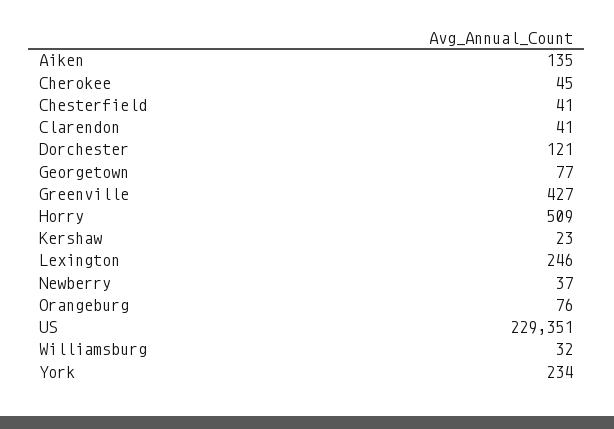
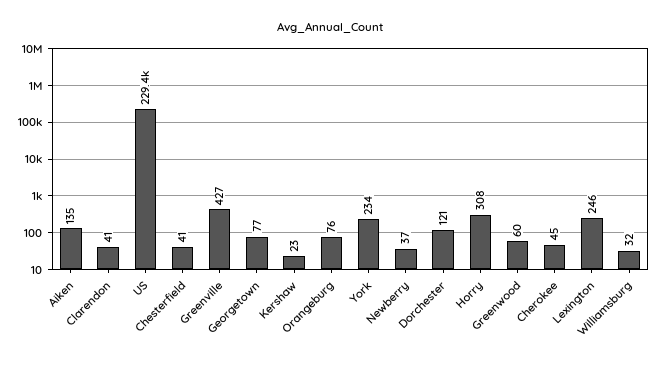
Horry: 509 -> 308
Greenwood: none -> 60

